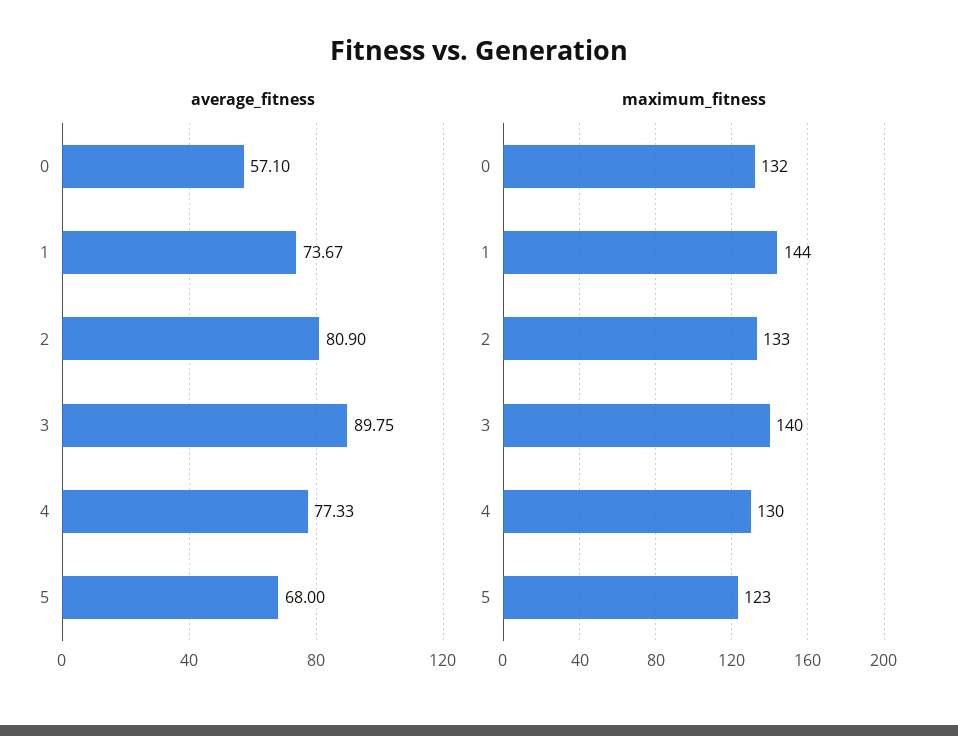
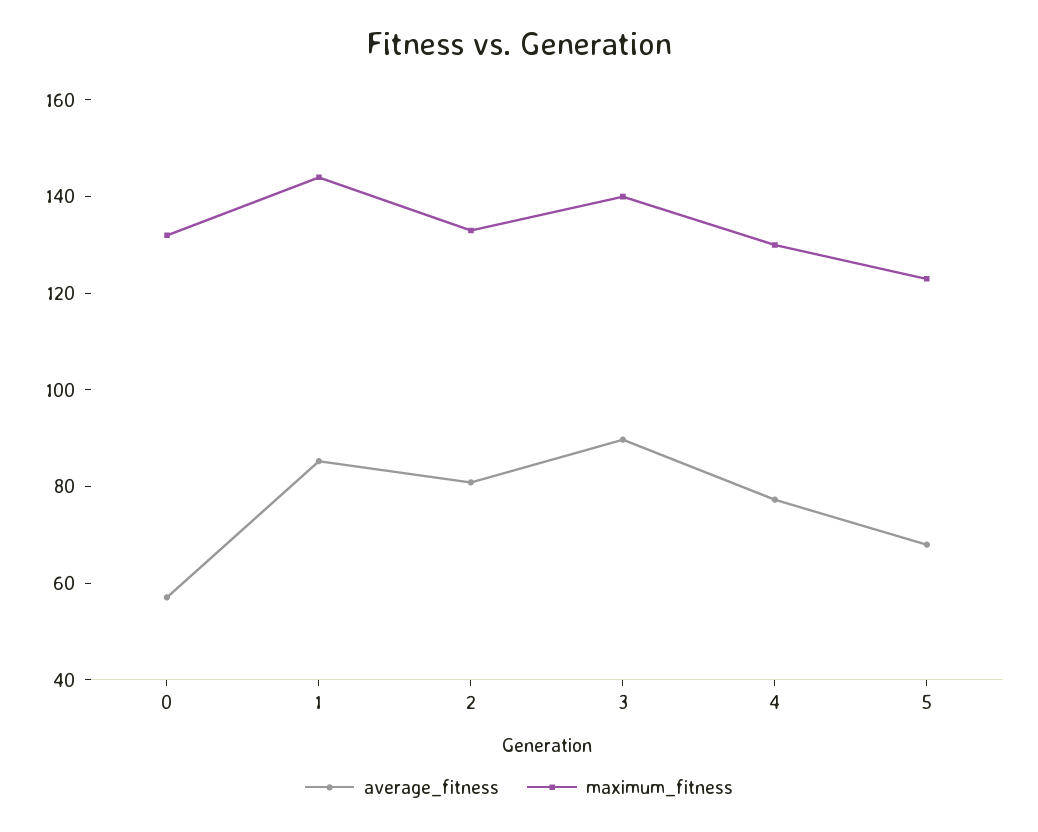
average_fitness, 1: 73.67 -> 85

